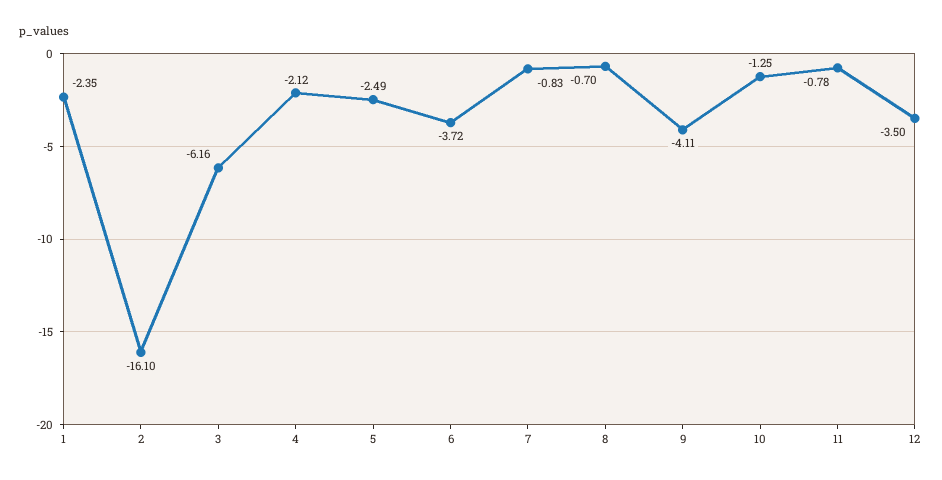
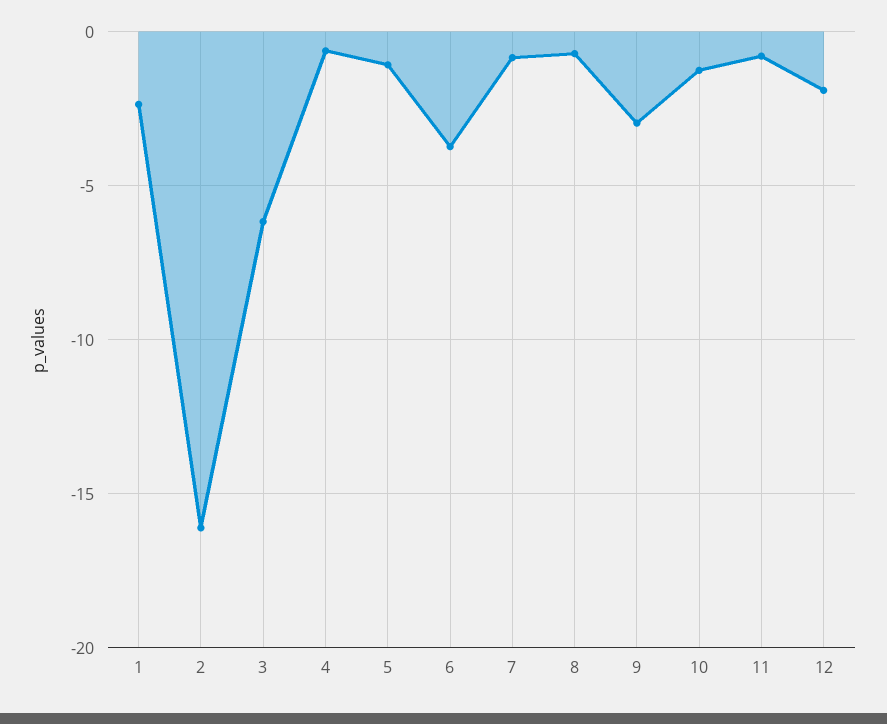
4: -2.12 -> -0.5
5: -2.49 -> -1
9: -4.11 -> -3
12: -3.5 -> -2

